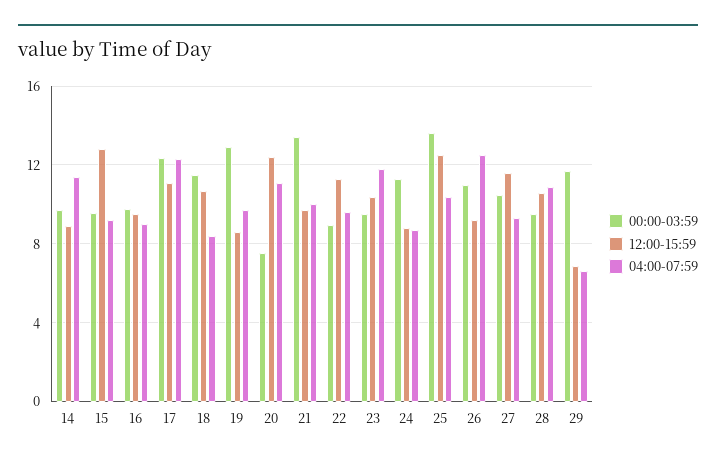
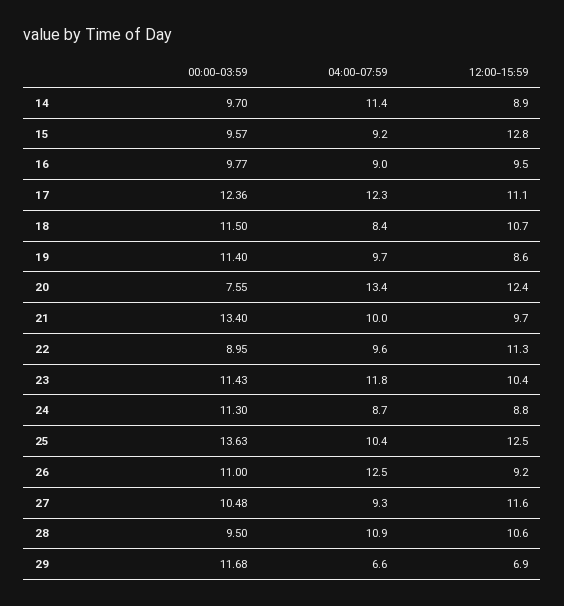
00:00-03:59, 19: 13 -> 11.4
04:00-07:59, 20: 11 -> 13.4
00:00-03:59, 23: 9.5 -> 11.43

